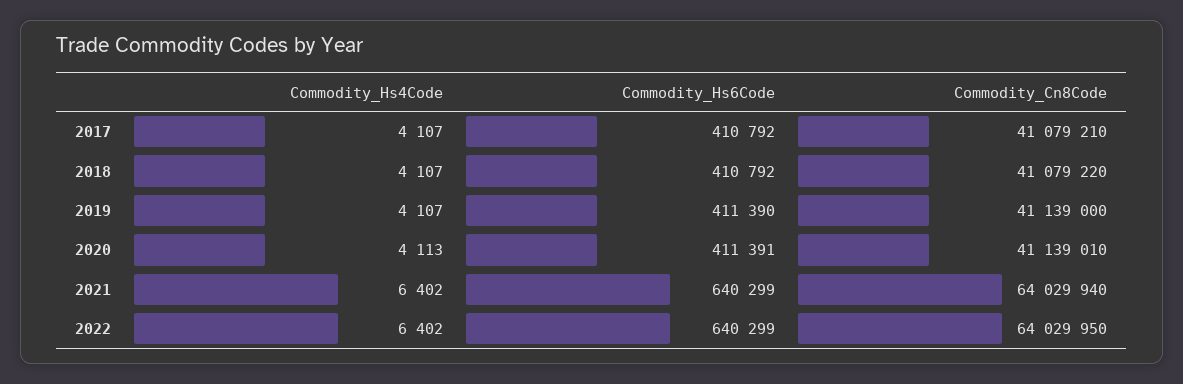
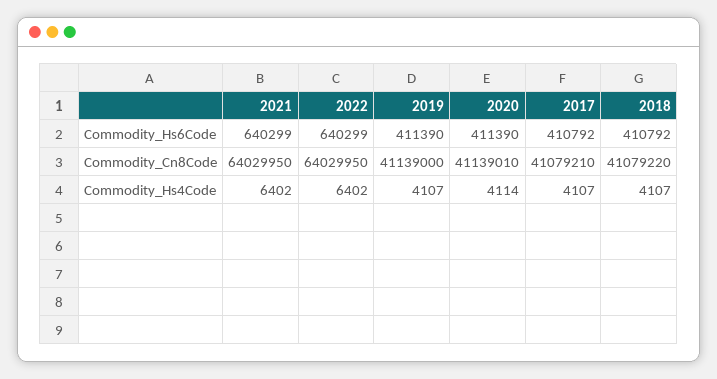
Commodity_Hs4Code, 2020: 4113 -> 4114
Commodity_Hs6Code, 2020: 411391 -> 411390
Commodity_Cn8Code, 2021: 64029940 -> 64029950

